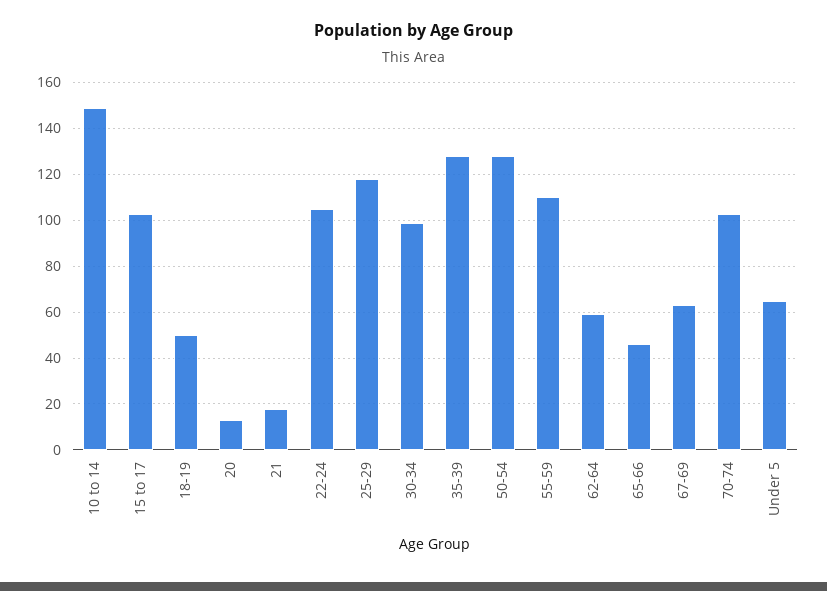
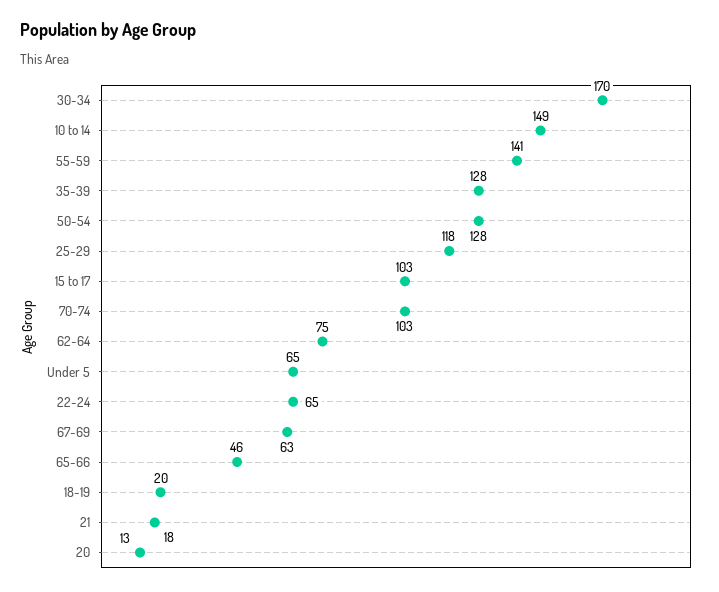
18-19: 50 -> 20
22-24: 105 -> 65
30-34: 100 -> 170
55-59: 110 -> 141
62-64: 60 -> 75

